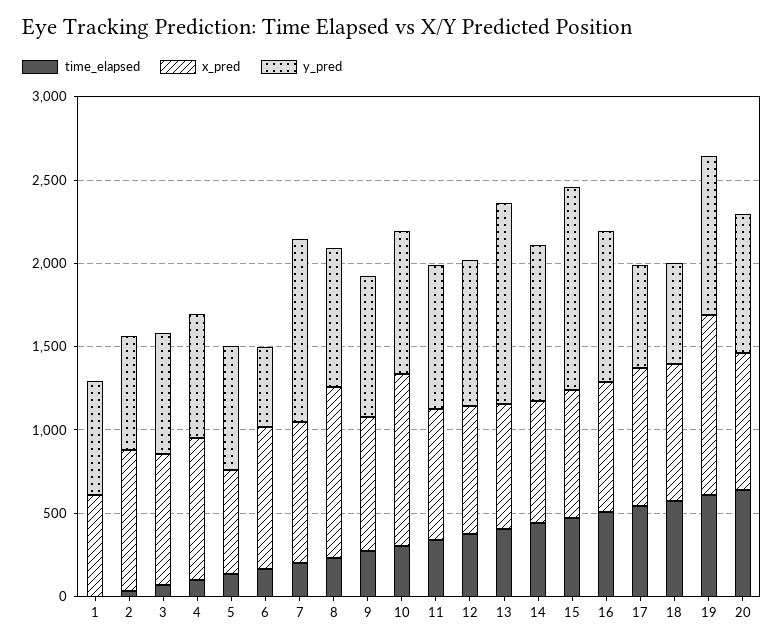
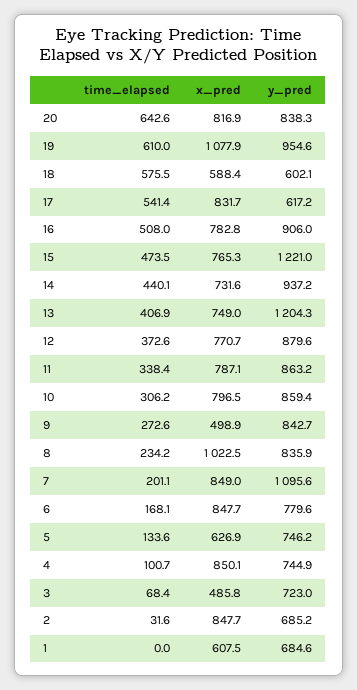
x_pred, 3: 800 -> 485.8
y_pred, 6: 500 -> 779.6
x_pred, 9: 800 -> 498.9
x_pred, 10: 1000 -> 796.5
x_pred, 18: 800 -> 588.4

